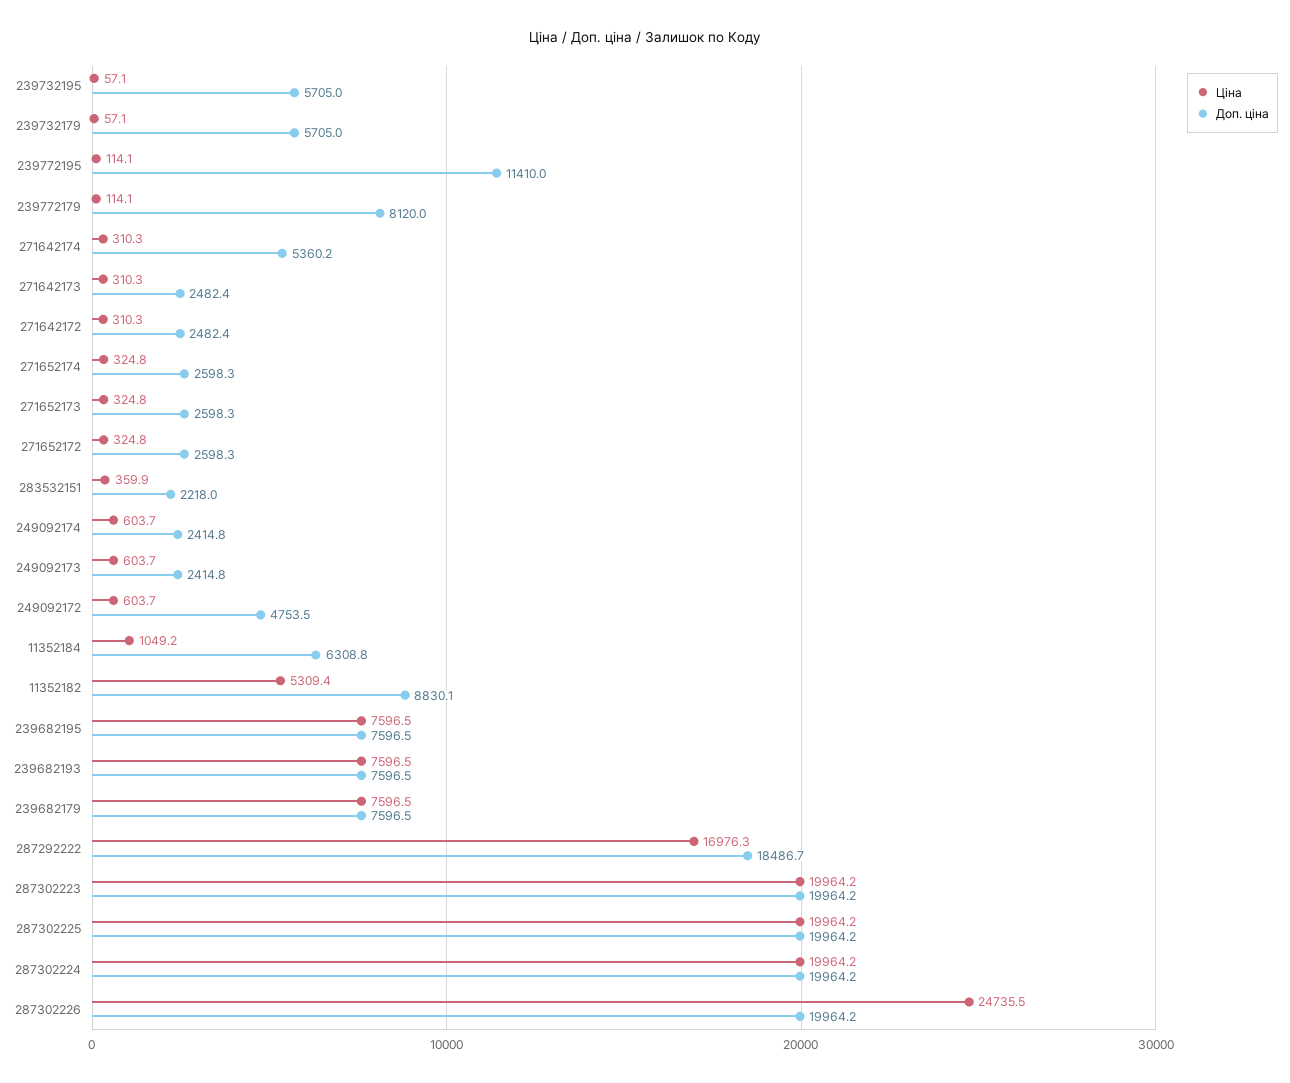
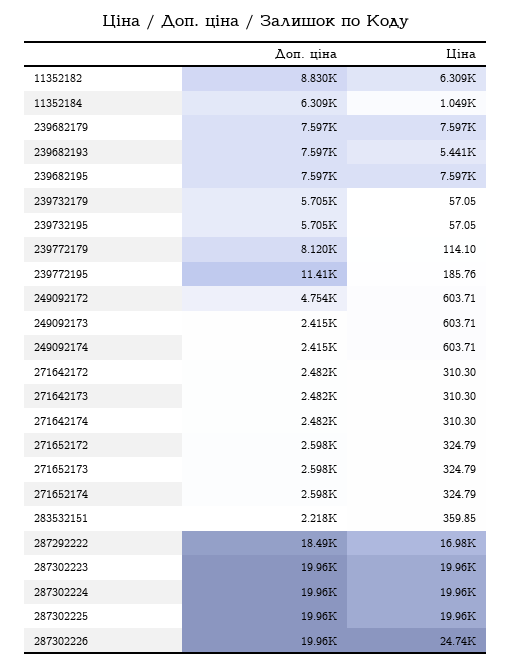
Ціна, 239772195: 114.1 -> 185.76
Доп. ціна, 271642174: 5360.2 -> 2482
Ціна, 11352182: 5309.4 -> 6309
Ціна, 239682193: 7596.5 -> 5441

